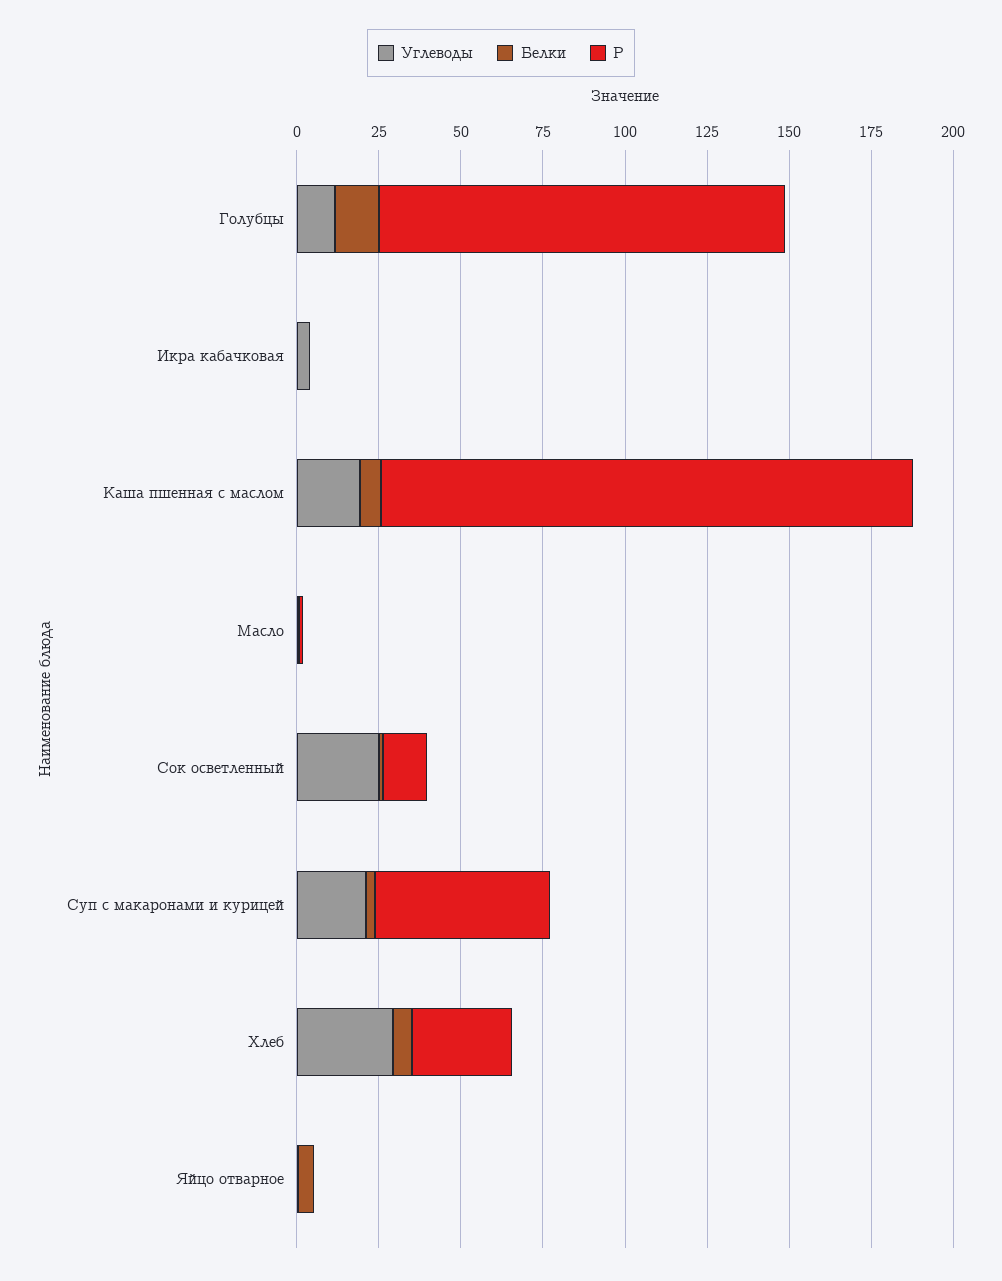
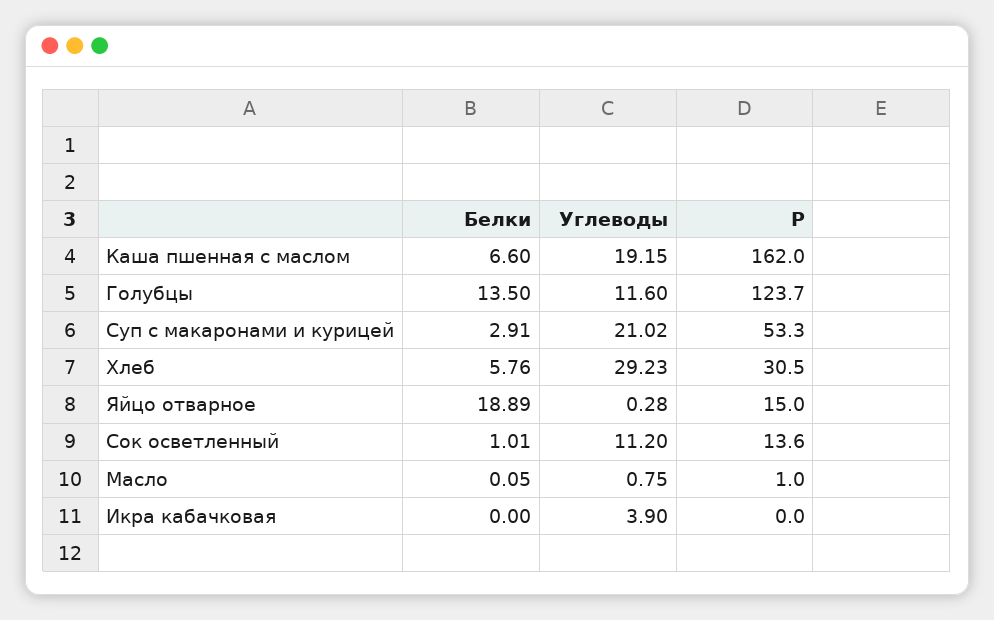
Углеводы, Сок осветленный: 25 -> 11.2
Белки, Яйцо отварное: 5 -> 18.89
Р, Яйцо отварное: 0 -> 15

